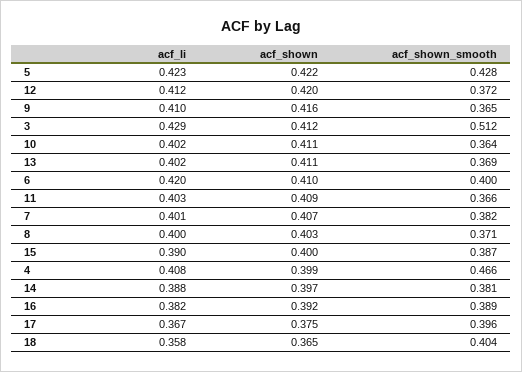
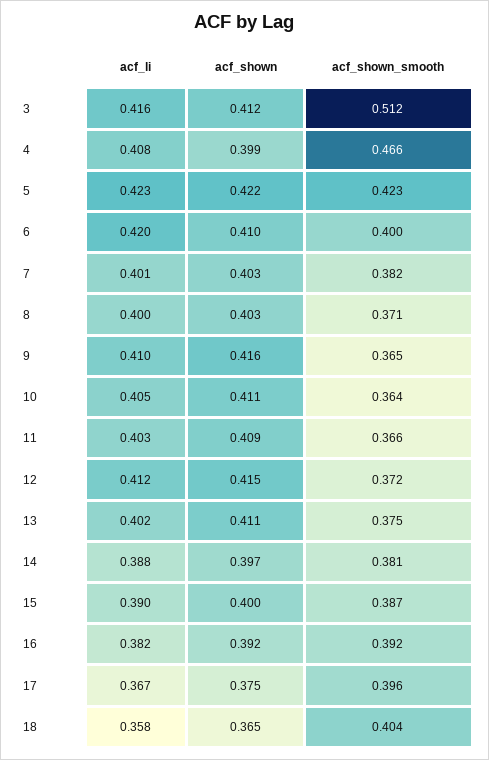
acf_shown_smooth, 5: 0.428 -> 0.423
acf_shown, 12: 0.42 -> 0.415
acf_li, 3: 0.429 -> 0.416
acf_li, 10: 0.402 -> 0.405
acf_shown_smooth, 13: 0.369 -> 0.375
acf_shown, 7: 0.407 -> 0.403
acf_shown_smooth, 16: 0.389 -> 0.392

